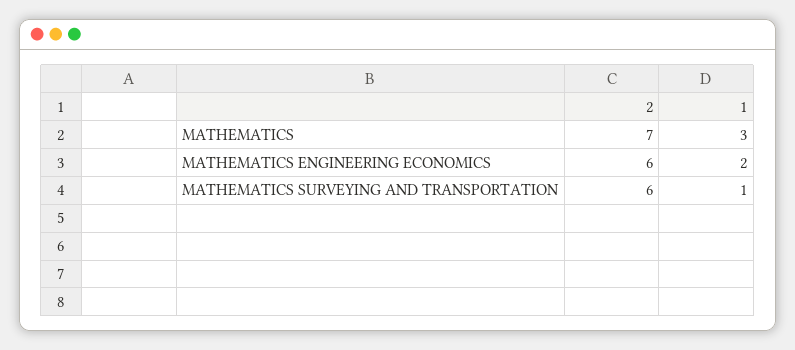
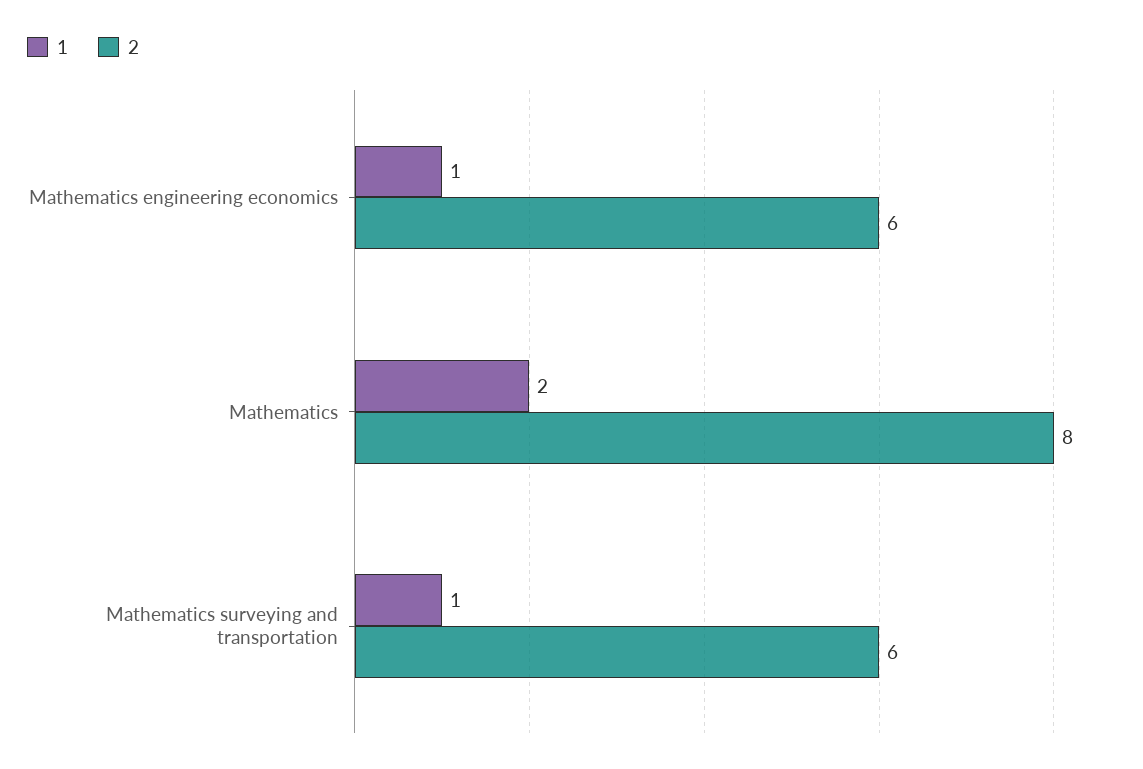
2, MATHEMATICS: 7 -> 8
1, MATHEMATICS: 3 -> 2
1, MATHEMATICS ENGINEERING ECONOMICS: 2 -> 1

